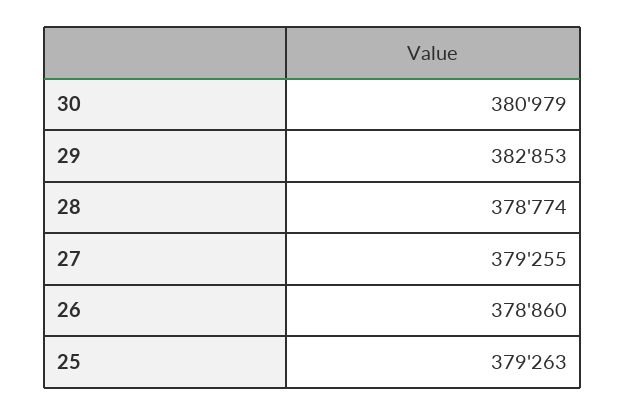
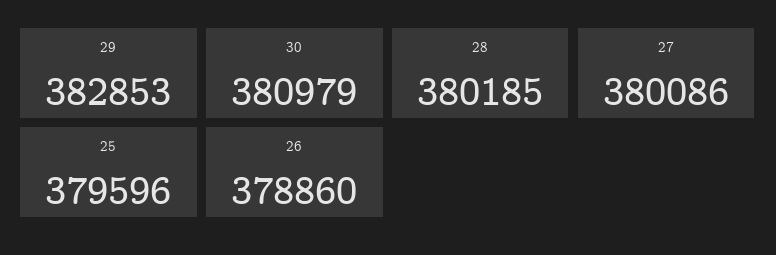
28: 378774 -> 380185
27: 379255 -> 380086
25: 379263 -> 379596

